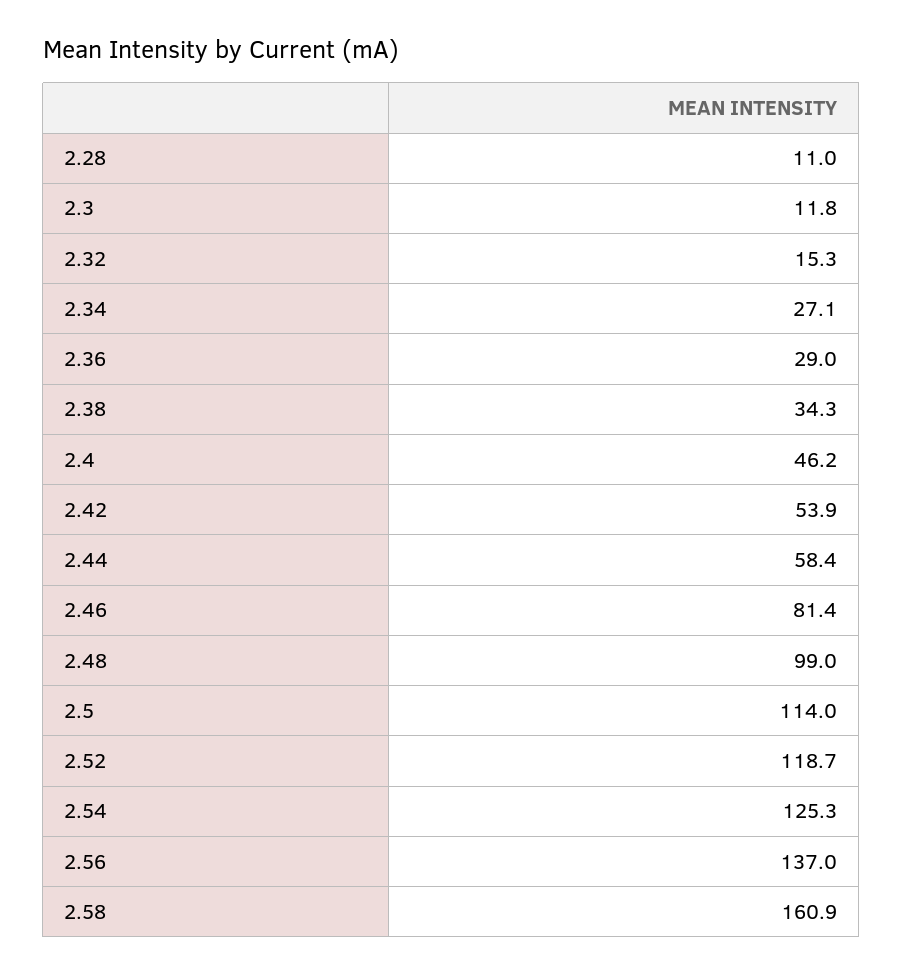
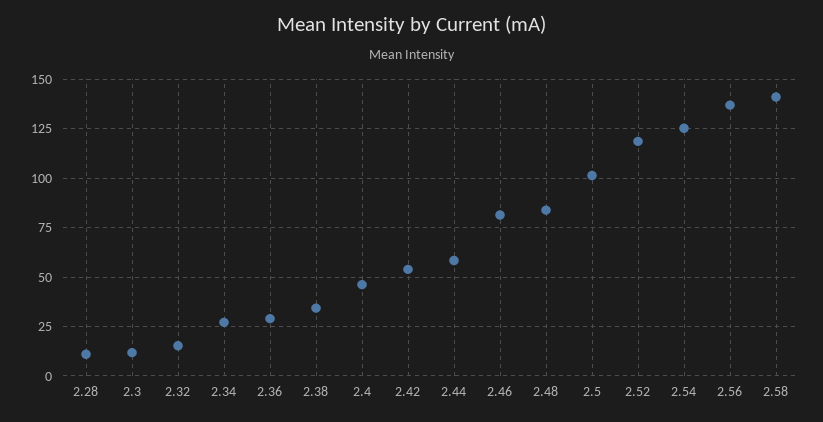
2.48: 99 -> 85
2.5: 114 -> 100
2.58: 160.9 -> 140

